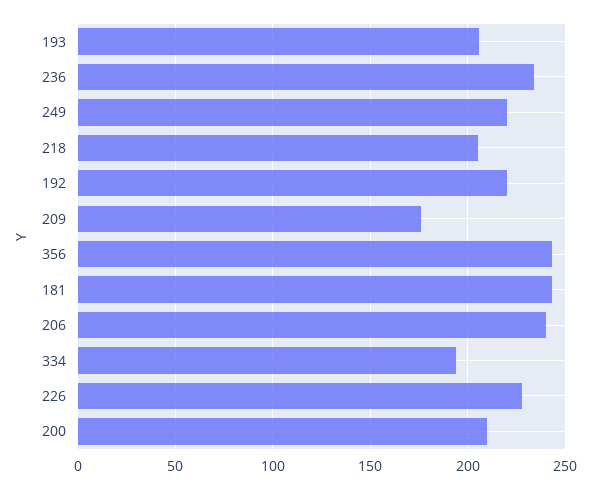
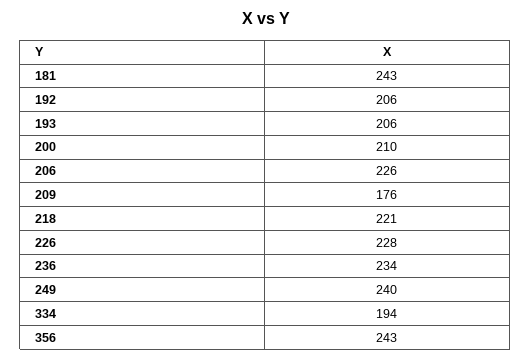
249: 220 -> 240
218: 205 -> 221
192: 220 -> 206
206: 240 -> 226

